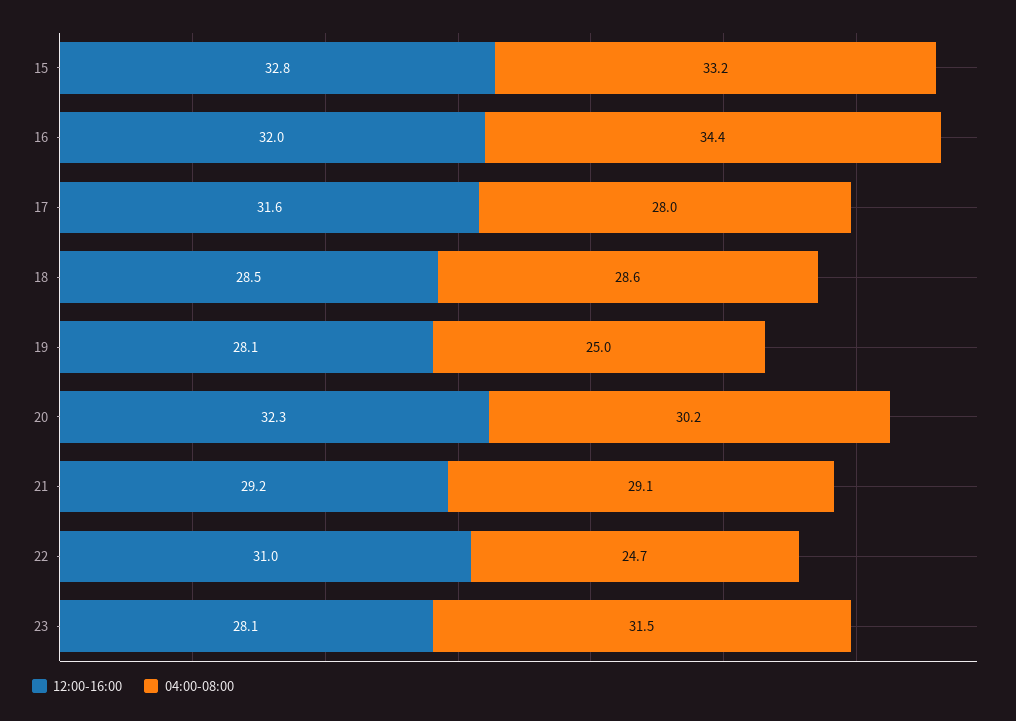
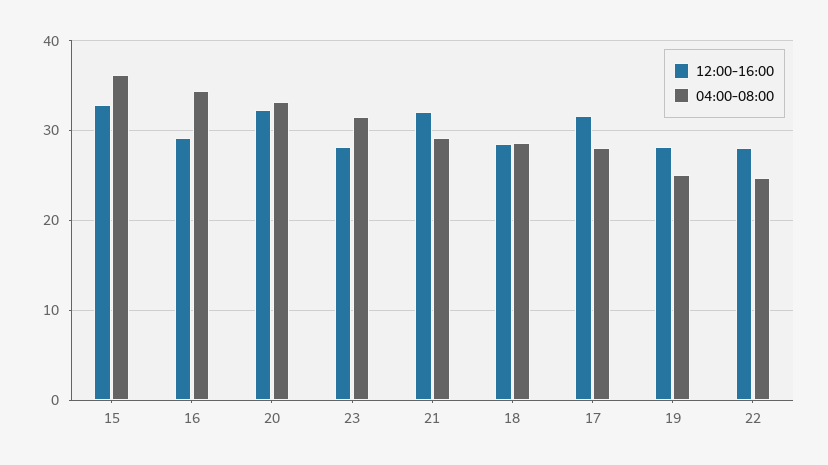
04:00-08:00, 15: 33.2 -> 36
12:00-16:00, 16: 32 -> 29
04:00-08:00, 20: 30.2 -> 33
12:00-16:00, 21: 29.2 -> 32
12:00-16:00, 22: 31 -> 28

